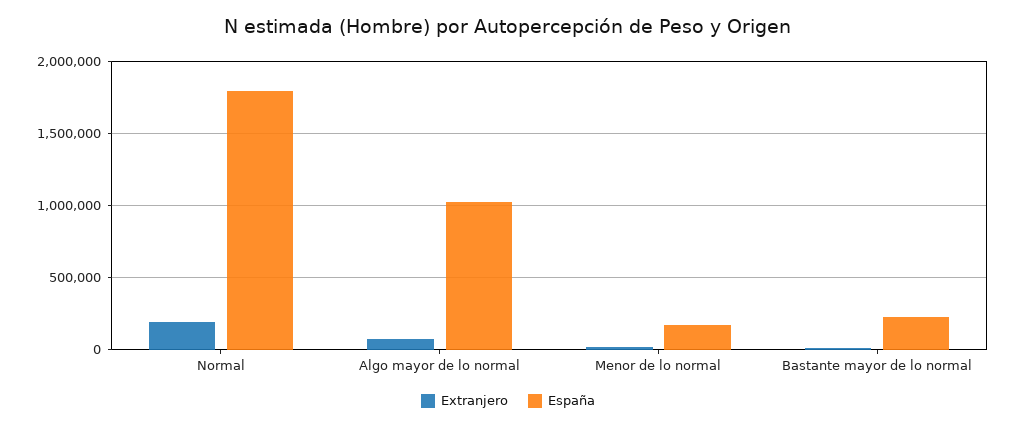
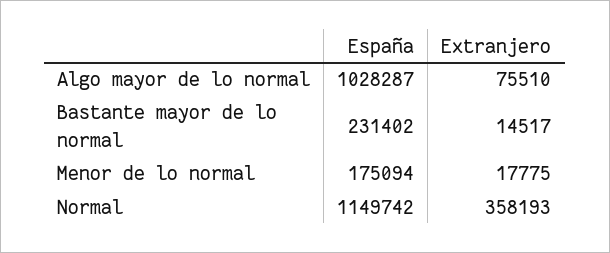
Extranjero, Normal: 200000 -> 358193
España, Normal: 1800000 -> 1149742

